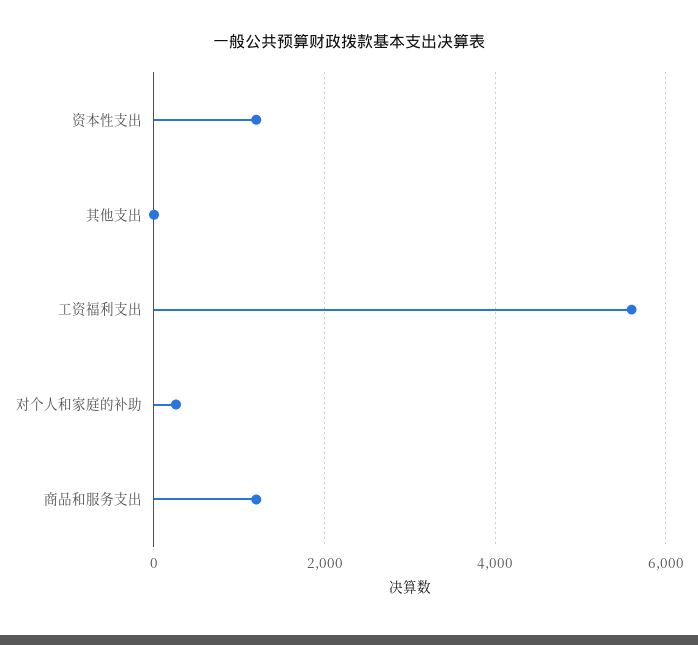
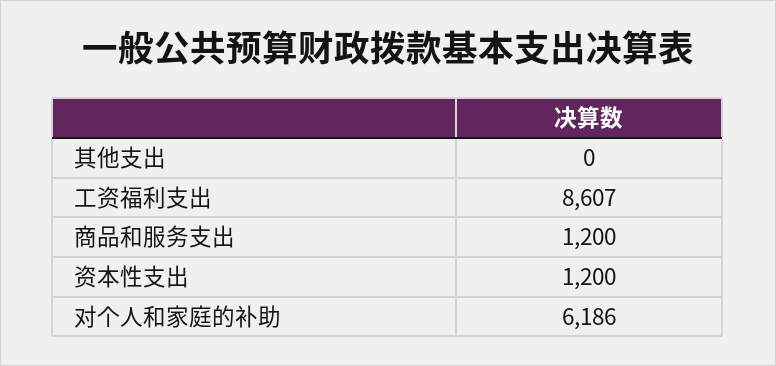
工资福利支出: 5600 -> 8607
对个人和家庭的补助: 200 -> 6186

